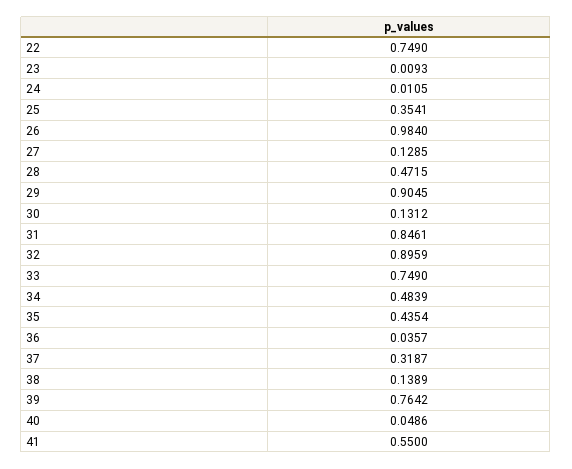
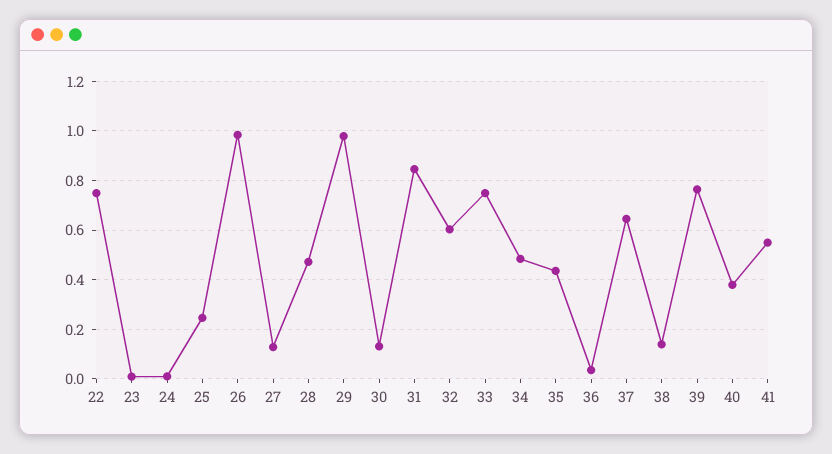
25: 0.3541 -> 0.25
29: 0.9045 -> 0.975
32: 0.8959 -> 0.6
37: 0.3187 -> 0.65
40: 0.0486 -> 0.375

